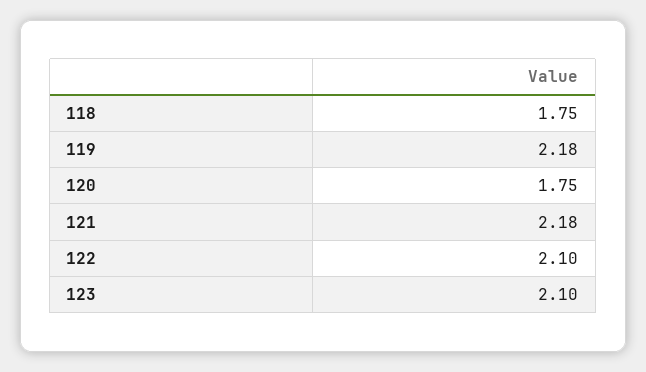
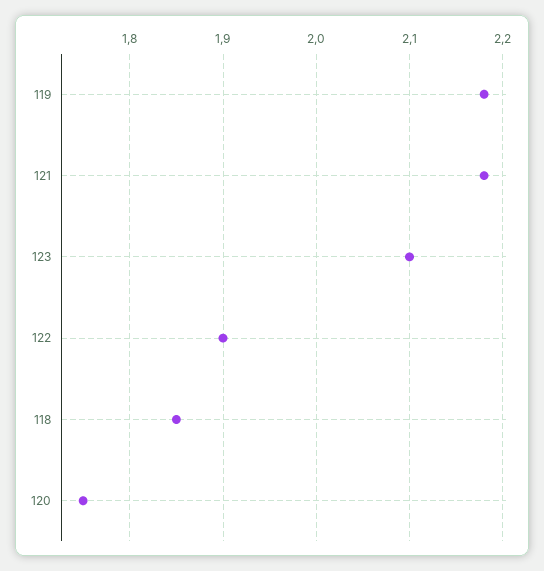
118: 1.75 -> 1.85
122: 2.1 -> 1.9

